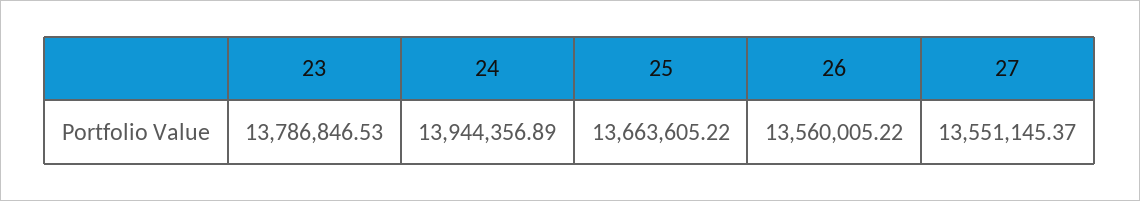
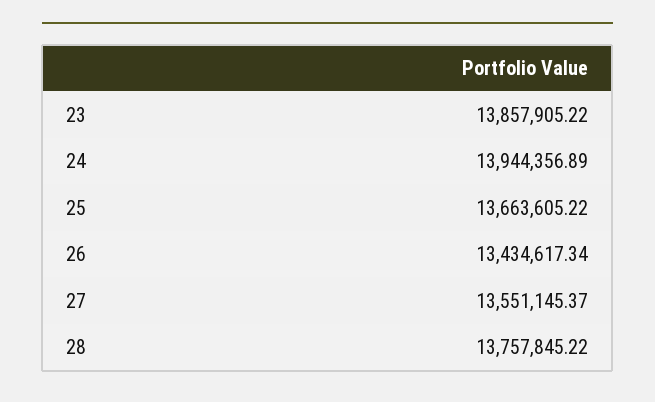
23: 13786846.53 -> 13857905.22
26: 13560005.22 -> 13434617.34
28: none -> 13757845.22

